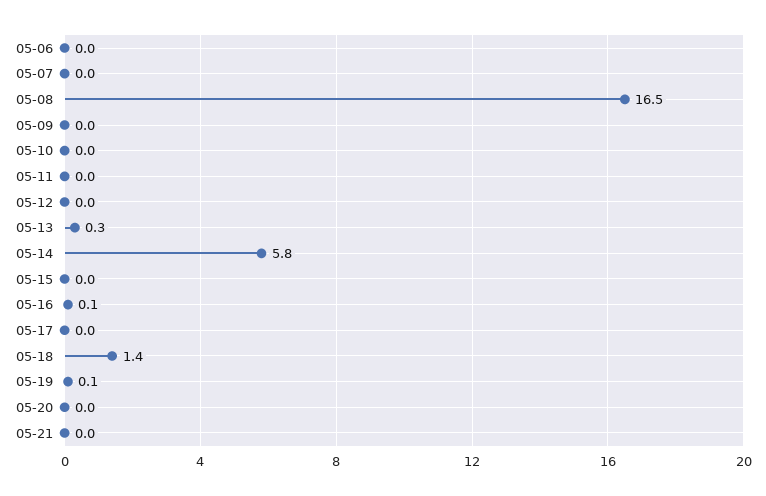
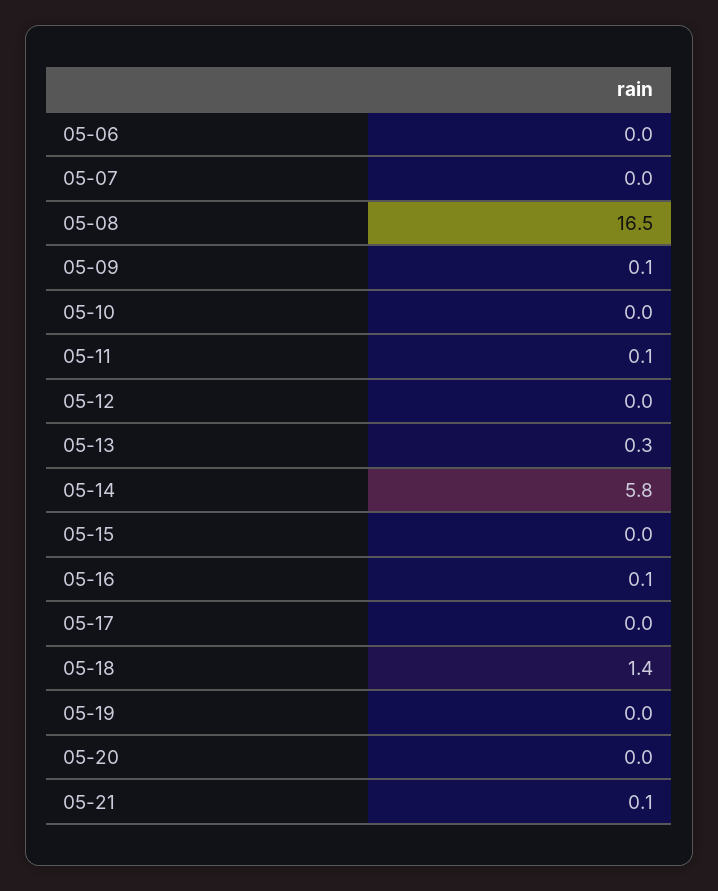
05-09: 0 -> 0.1
05-11: 0 -> 0.1
05-19: 0.1 -> 0
05-21: 0 -> 0.1

